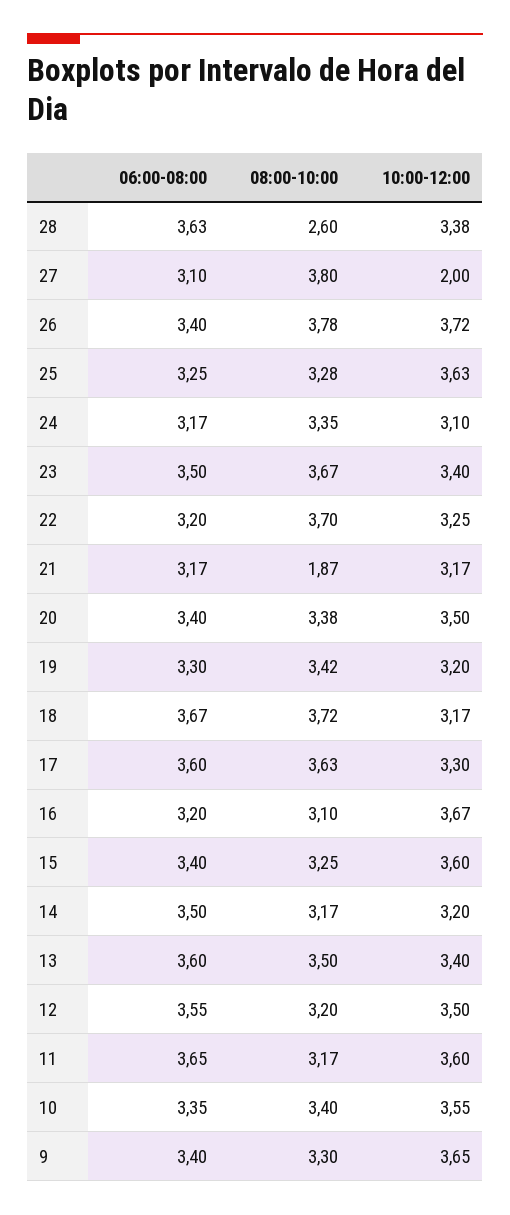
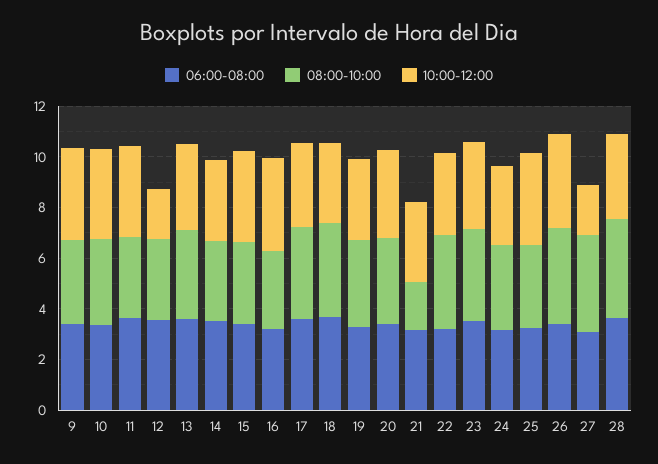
08:00-10:00, 28: 2.6 -> 4
10:00-12:00, 12: 3.5 -> 2

